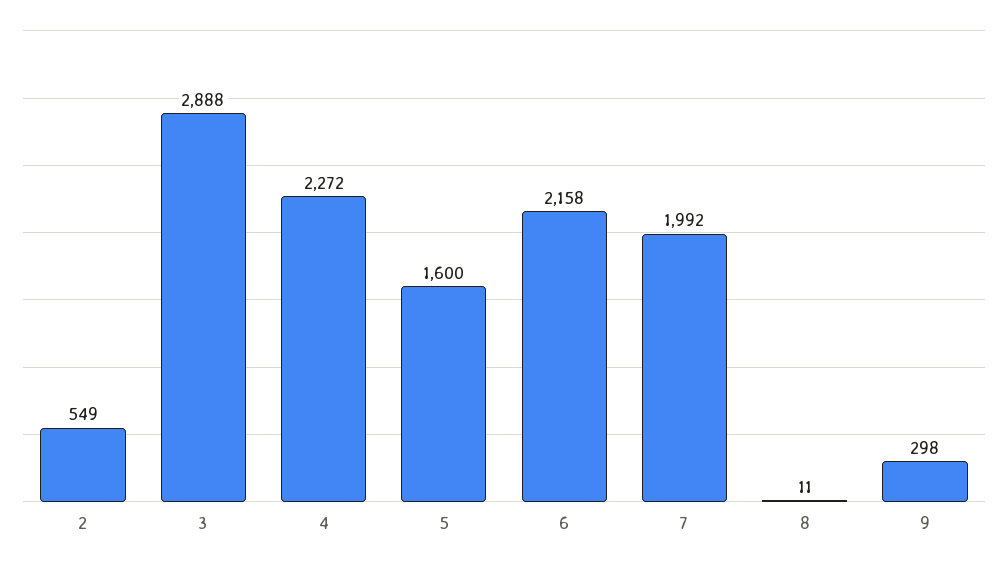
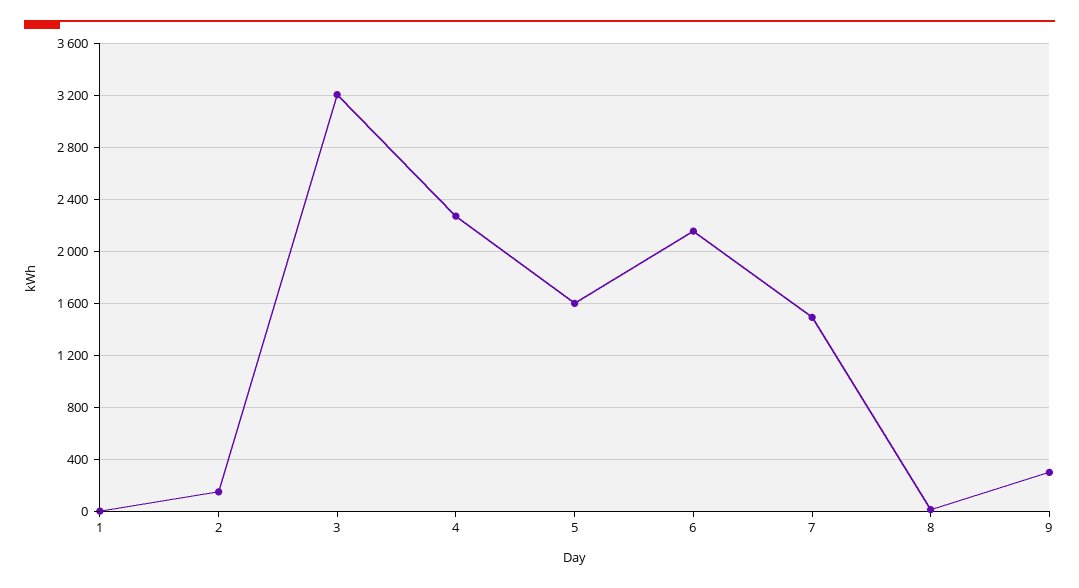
2: 549 -> 150
3: 2888 -> 3200
7: 1992 -> 1500
1: none -> 0

